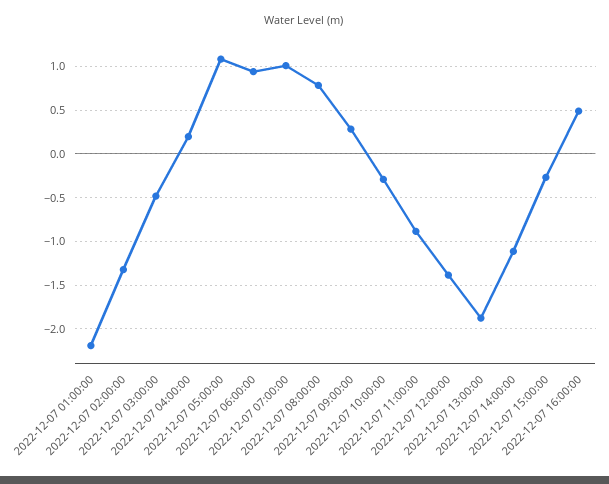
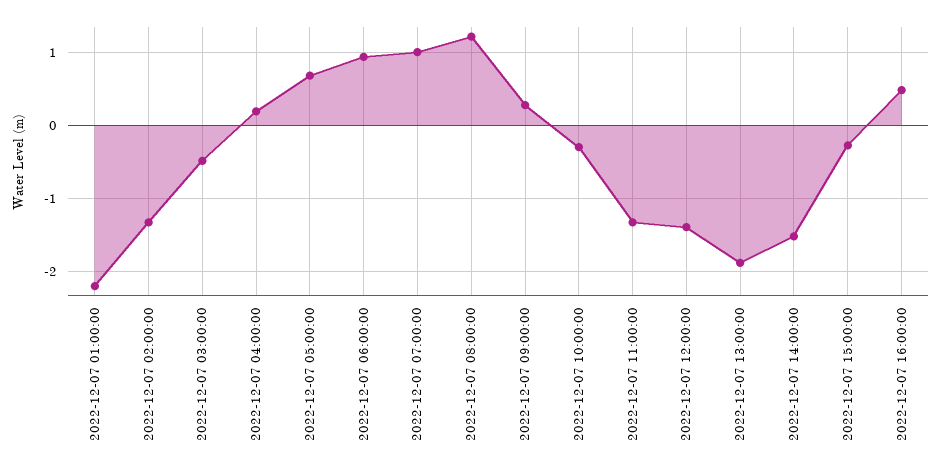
2022-12-07 05:00:00: 1.1 -> 0.7
2022-12-07 08:00:00: 0.8 -> 1.2
2022-12-07 11:00:00: -0.9 -> -1.3
2022-12-07 14:00:00: -1.1 -> -1.5

